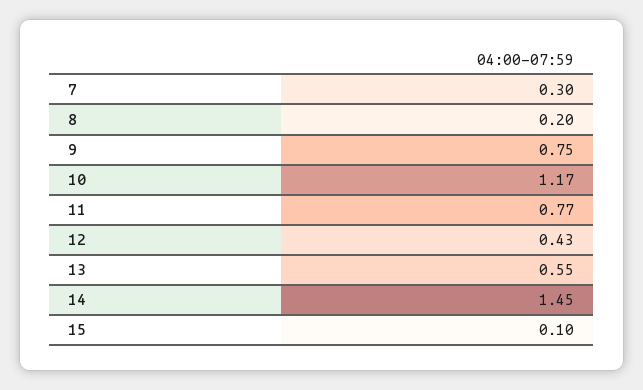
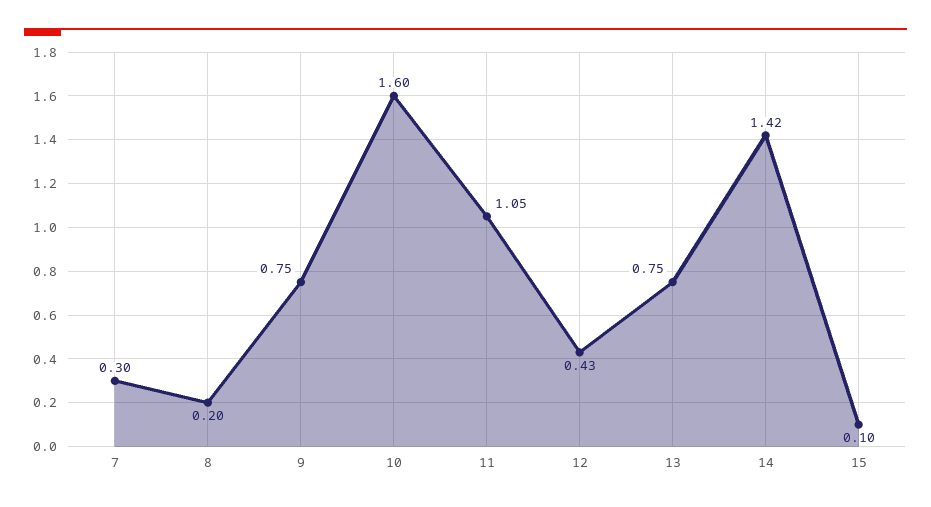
10: 1.17 -> 1.6
11: 0.77 -> 1.05
13: 0.55 -> 0.75
14: 1.45 -> 1.42

